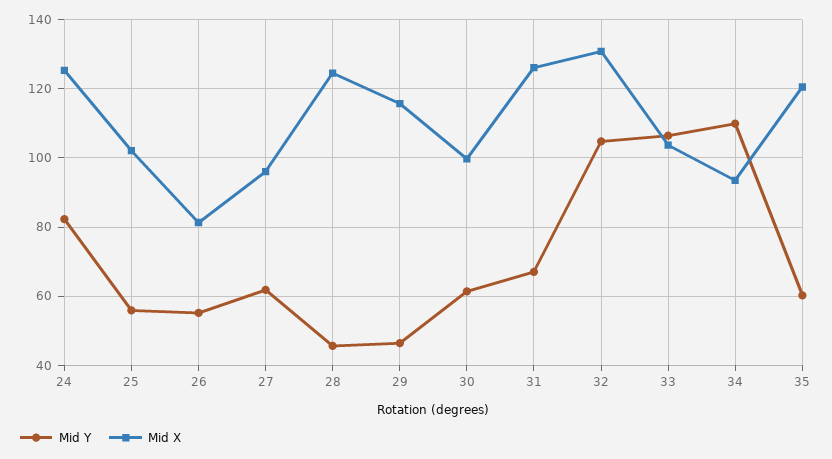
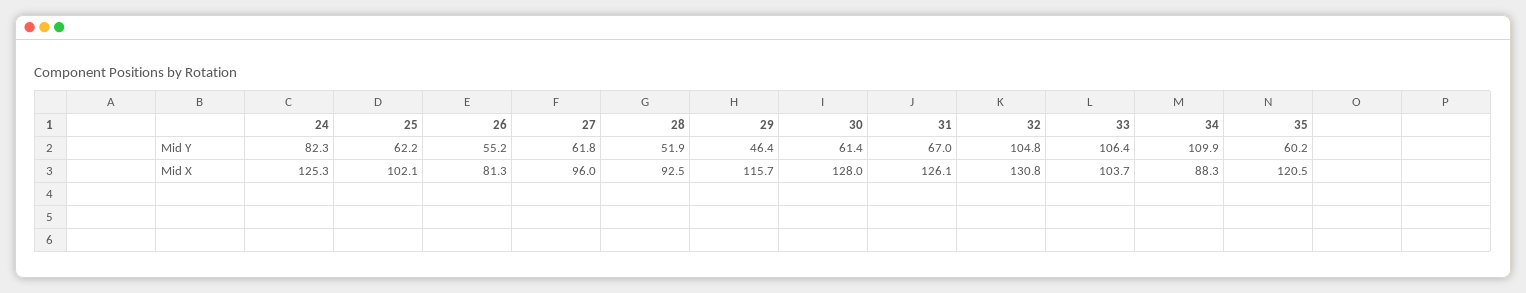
Mid Y, 25: 56 -> 62.2
Mid Y, 28: 46 -> 51.9
Mid X, 28: 124 -> 92.5
Mid X, 30: 100 -> 128
Mid X, 34: 94 -> 88.3

